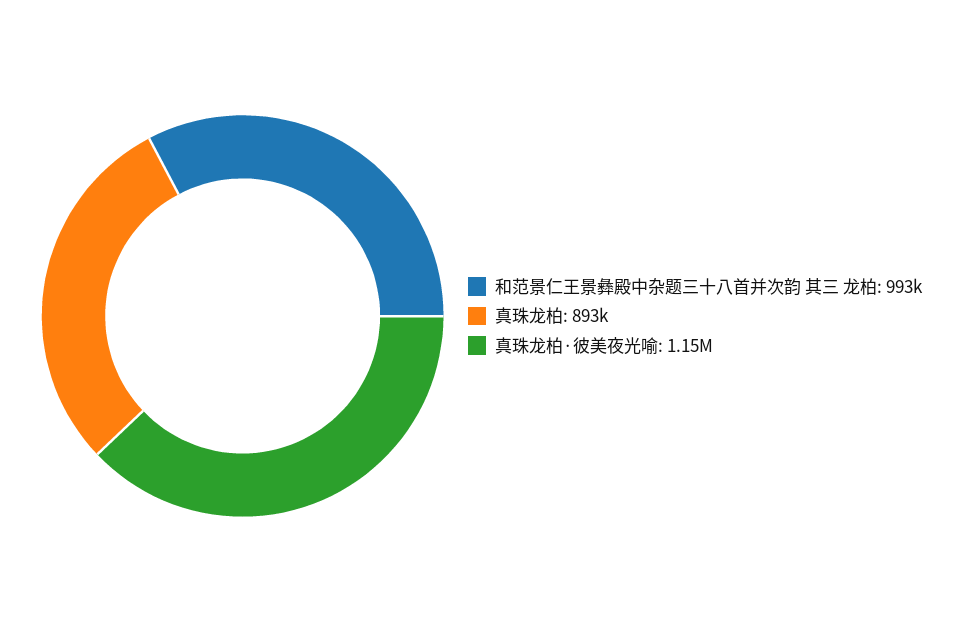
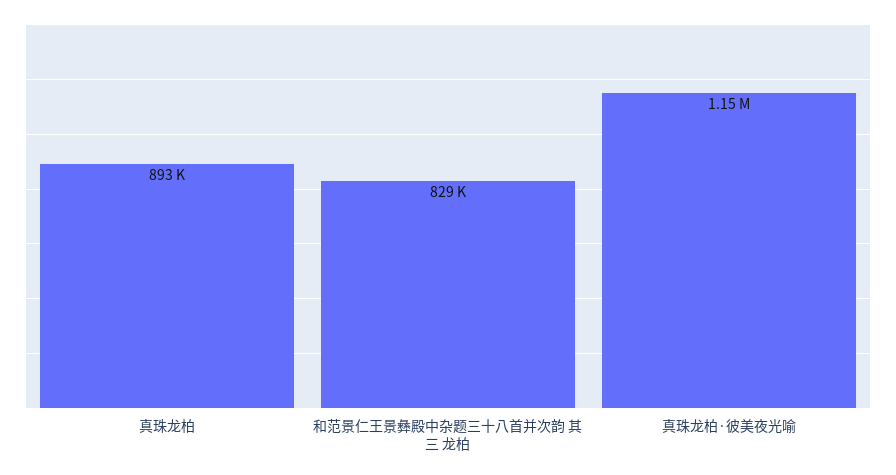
和范景仁王景彝殿中杂题三十八首并次韵 其三 龙柏: 993000 -> 829000

